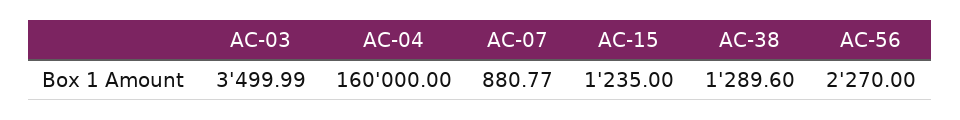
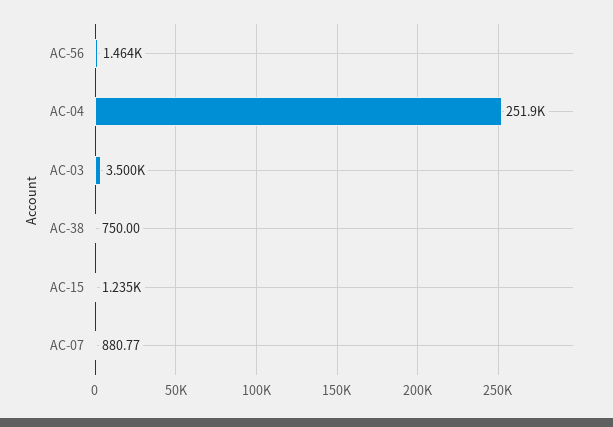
AC-04: 160000 -> 251900
AC-38: 1289.6 -> 750
AC-56: 2270 -> 1464

